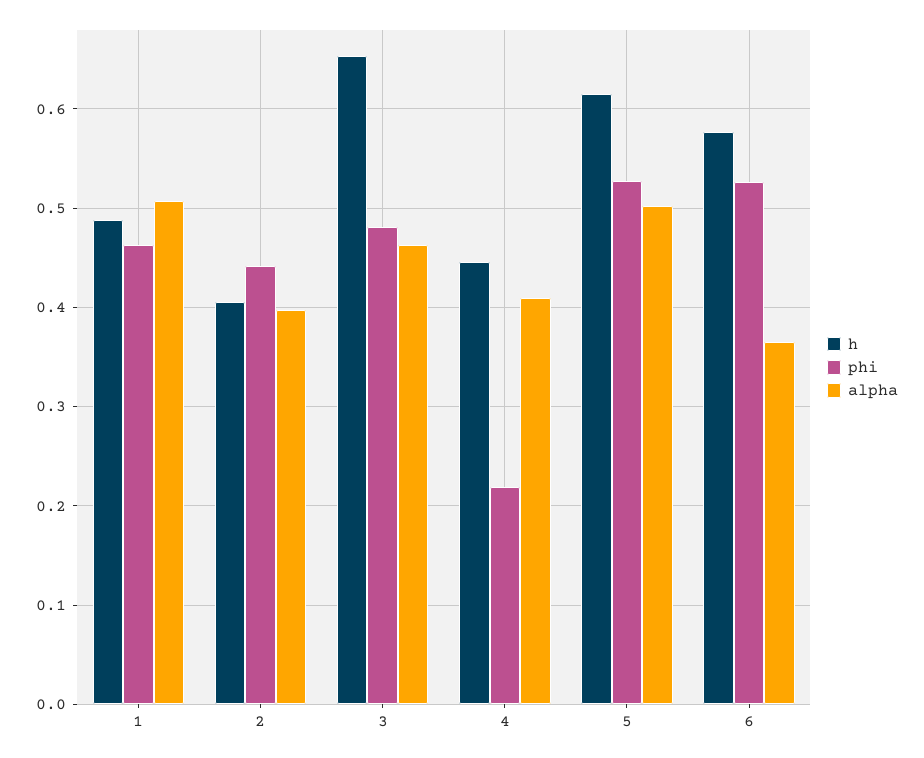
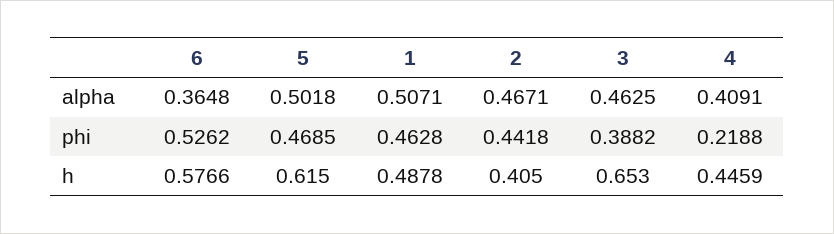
alpha, 2: 0.4 -> 0.4671
phi, 3: 0.48 -> 0.3882
phi, 5: 0.53 -> 0.4685

